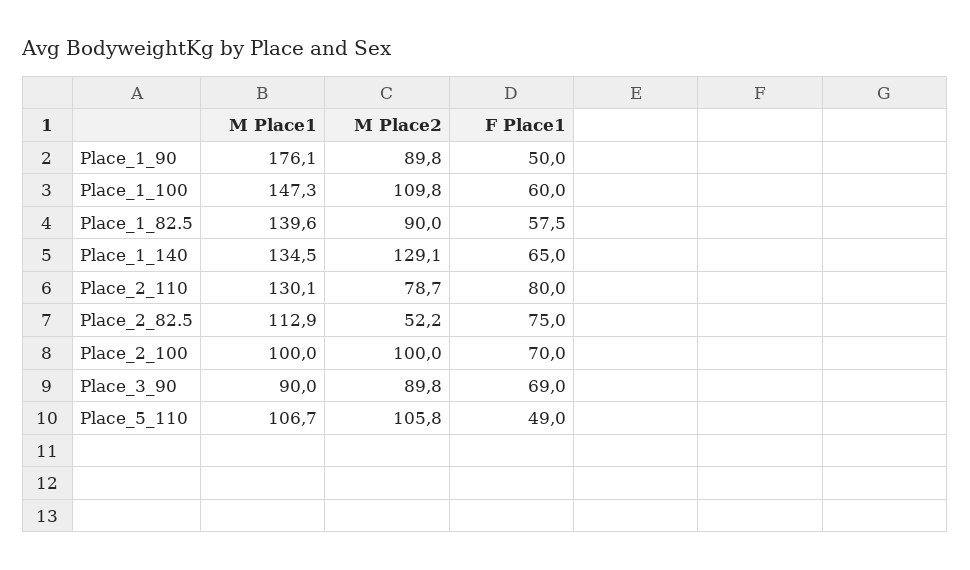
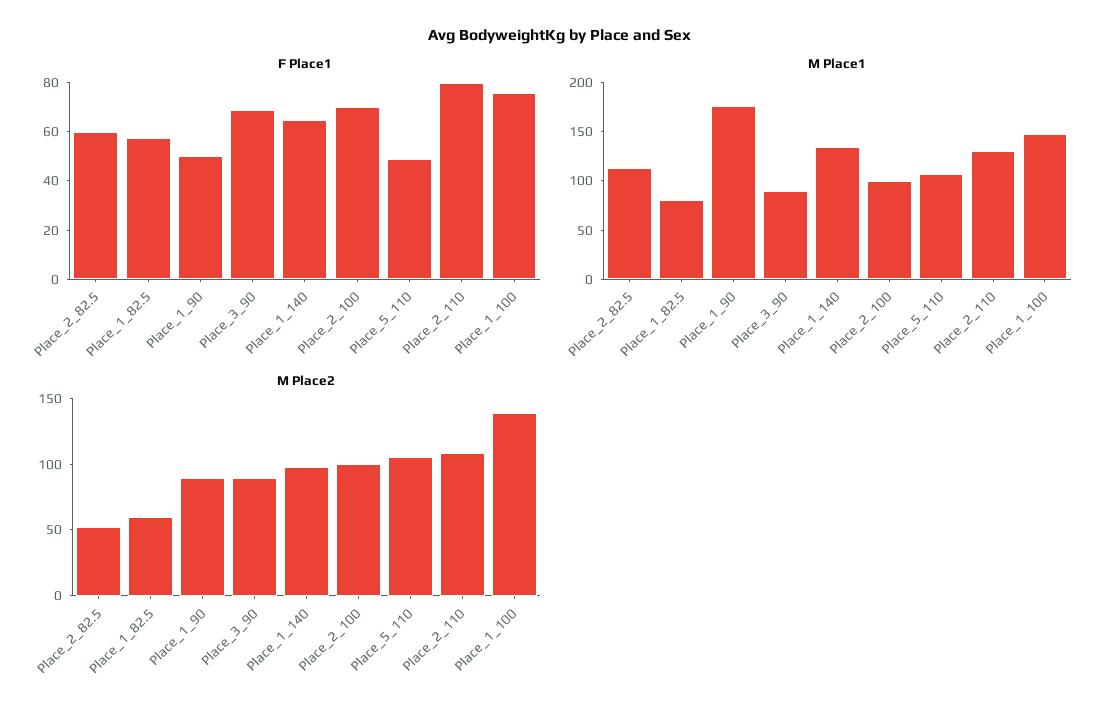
M Place2, Place_1_100: 109.8 -> 140
F Place1, Place_1_100: 60 -> 75
M Place1, Place_1_82.5: 139.6 -> 80
M Place2, Place_1_82.5: 90 -> 60
M Place2, Place_1_140: 129.1 -> 100
M Place2, Place_2_110: 78.7 -> 110
F Place1, Place_2_82.5: 75 -> 60

